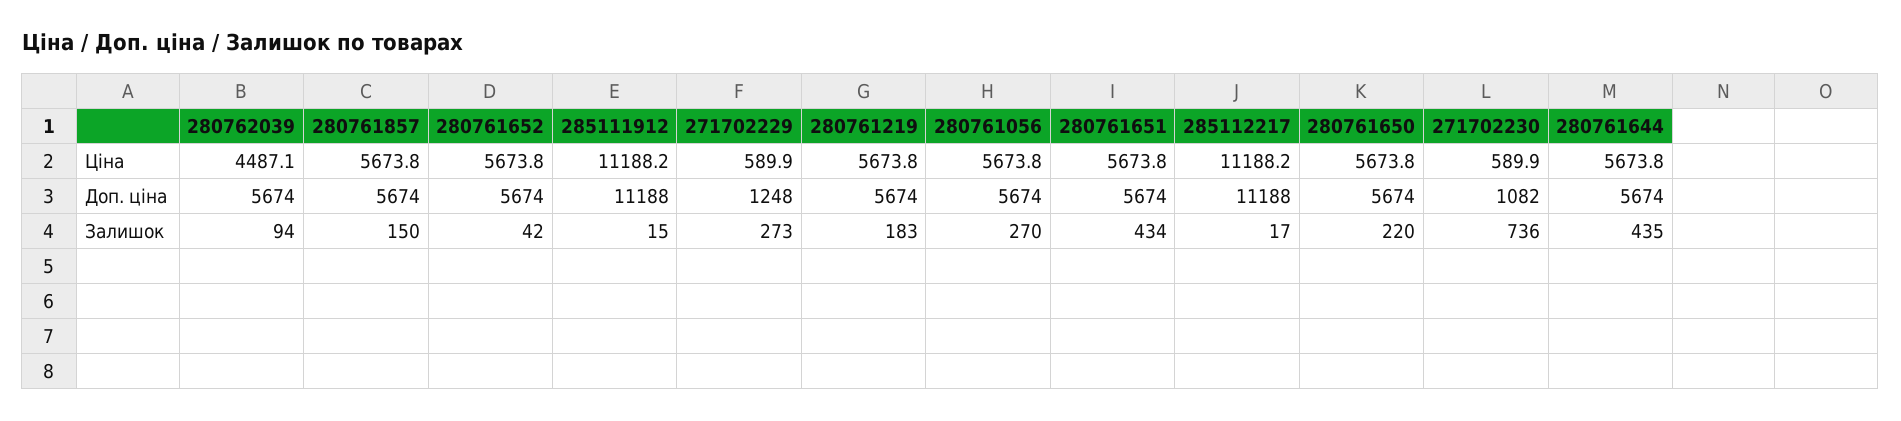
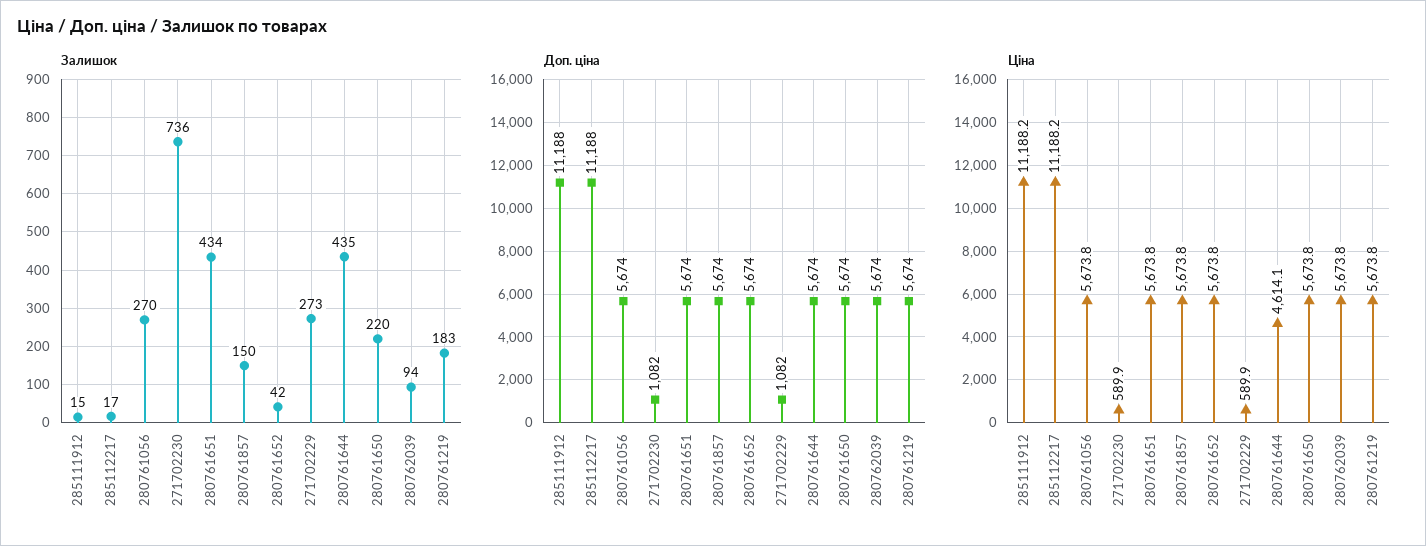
Ціна, 280762039: 4487.1 -> 5673.8
Ціна, 280761644: 5673.8 -> 4614.1
Доп. ціна, 271702229: 1248 -> 1082

